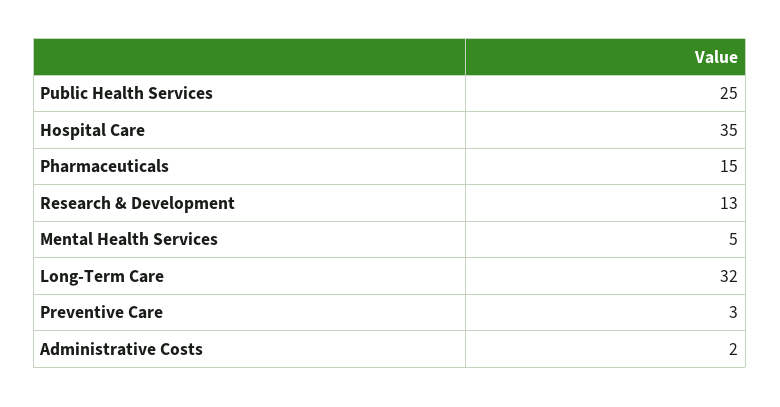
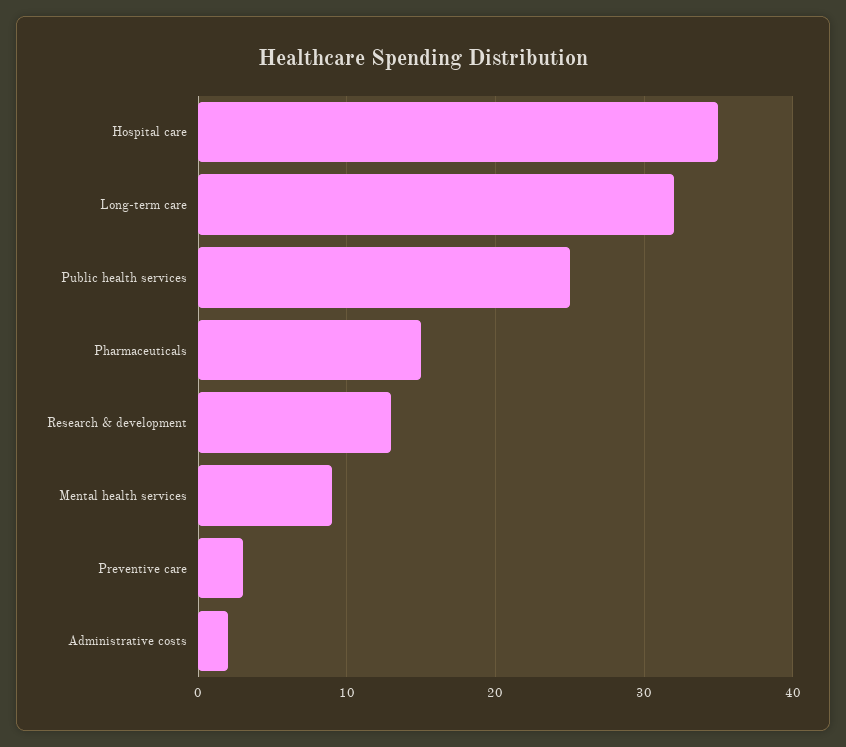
Mental Health Services: 5 -> 9

